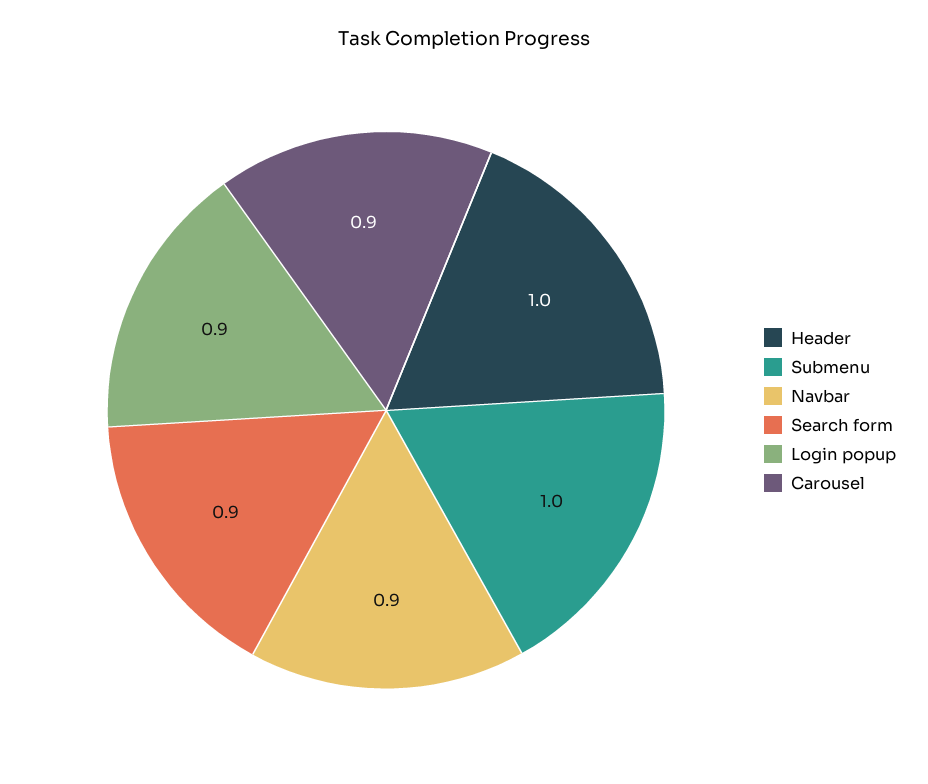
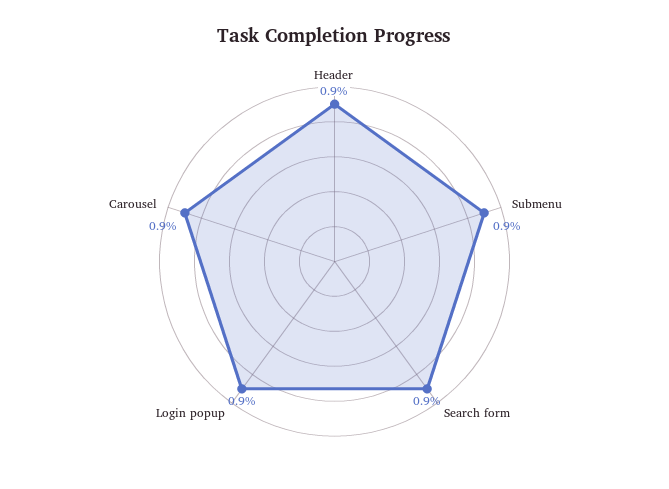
Header: 1 -> 0.9
Submenu: 1 -> 0.9
Navbar: 0.9 -> none

